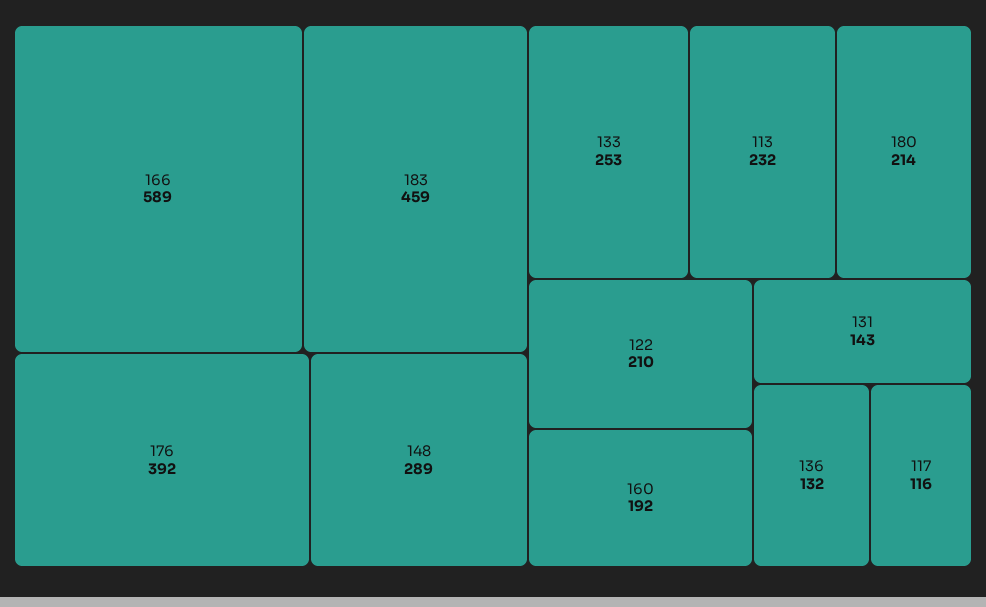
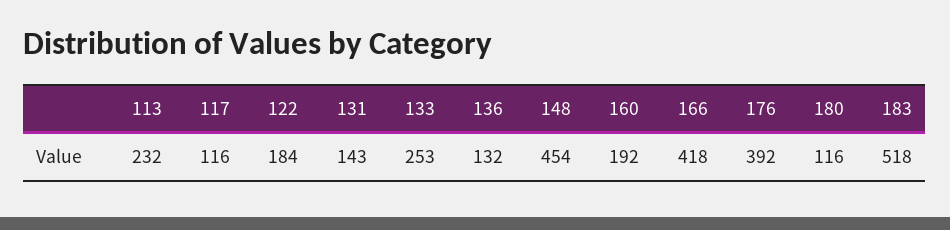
166: 589 -> 418
183: 459 -> 518
148: 289 -> 454
180: 214 -> 116
122: 210 -> 184

